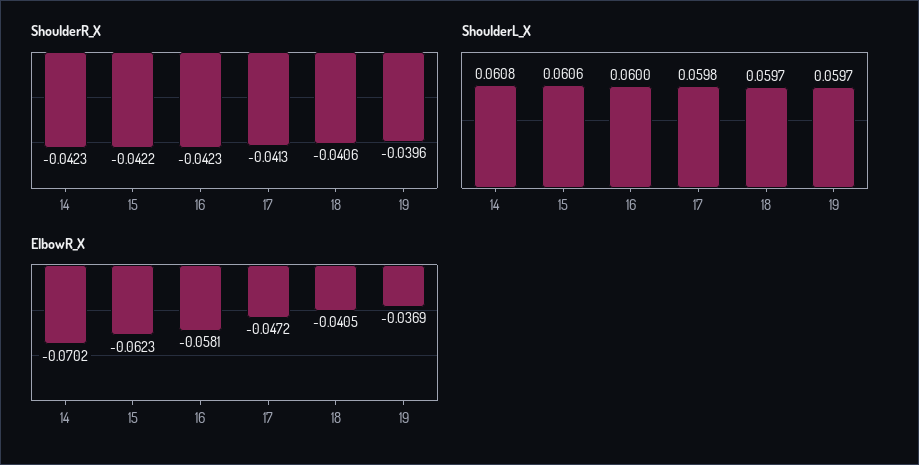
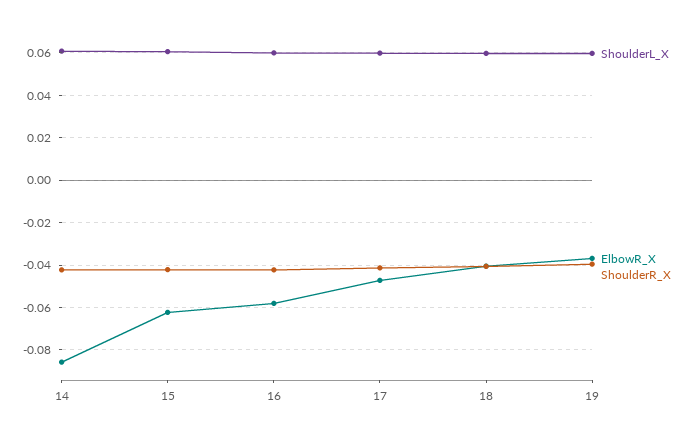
ElbowR_X, 14: -0.0702 -> -0.085

